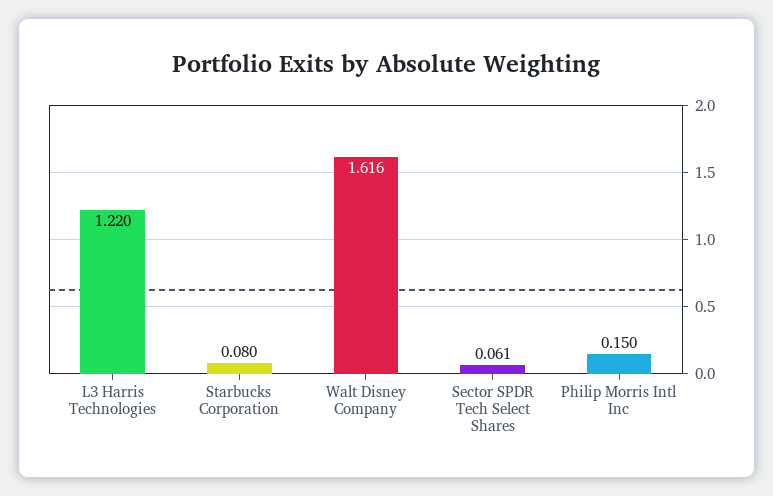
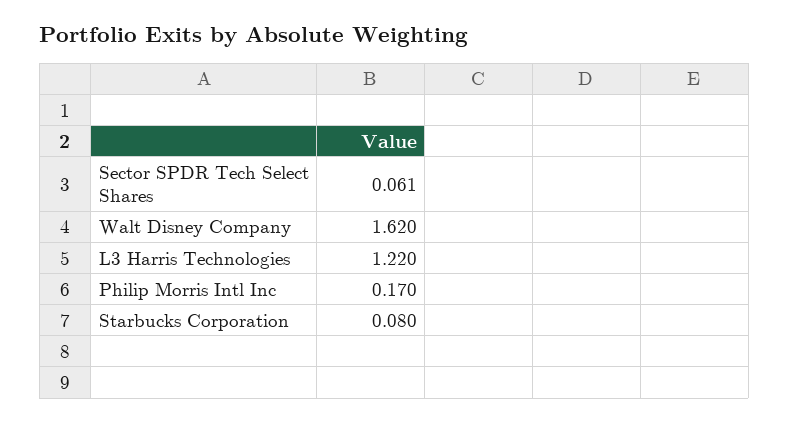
Walt Disney Company: 1.616 -> 1.62
Philip Morris Intl Inc: 0.15 -> 0.17

